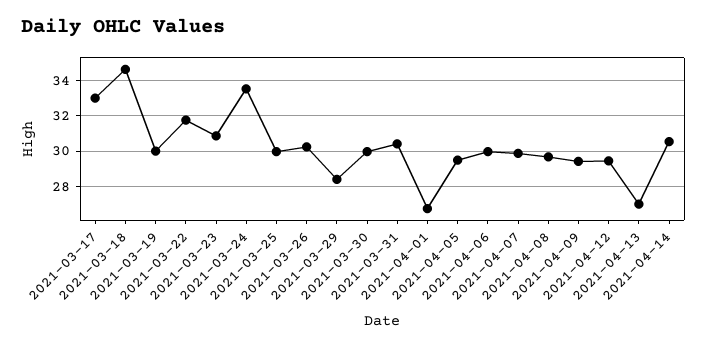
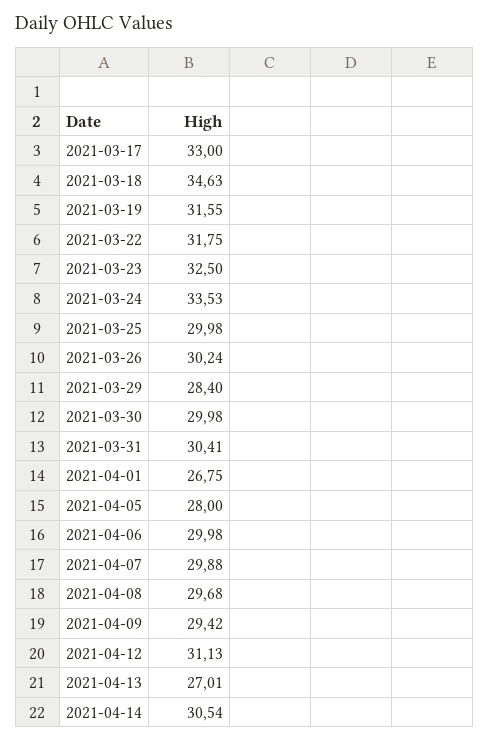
2021-03-19: 30 -> 31.55
2021-03-23: 31 -> 32.5
2021-04-05: 29.5 -> 28
2021-04-12: 29.5 -> 31.13

